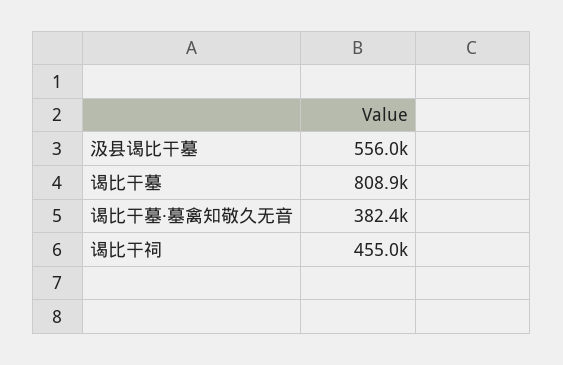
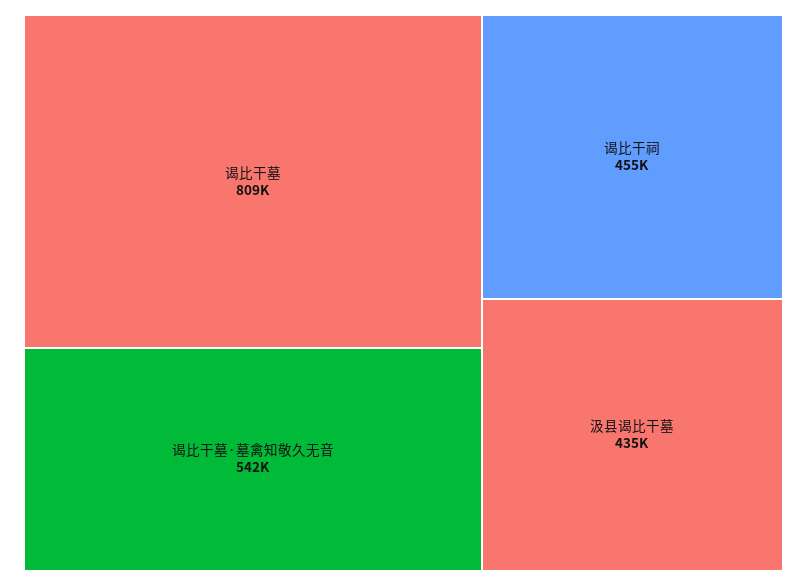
汲县谒比干墓: 556000 -> 435000
谒比干墓·墓禽知敬久无音: 382400 -> 542000

